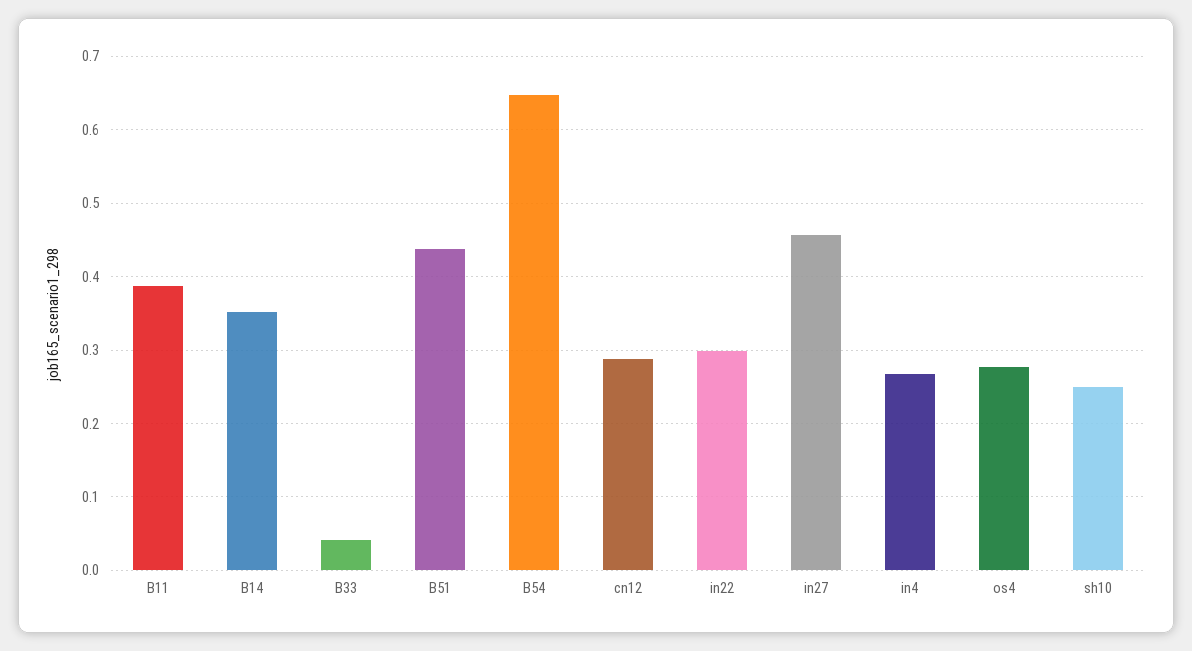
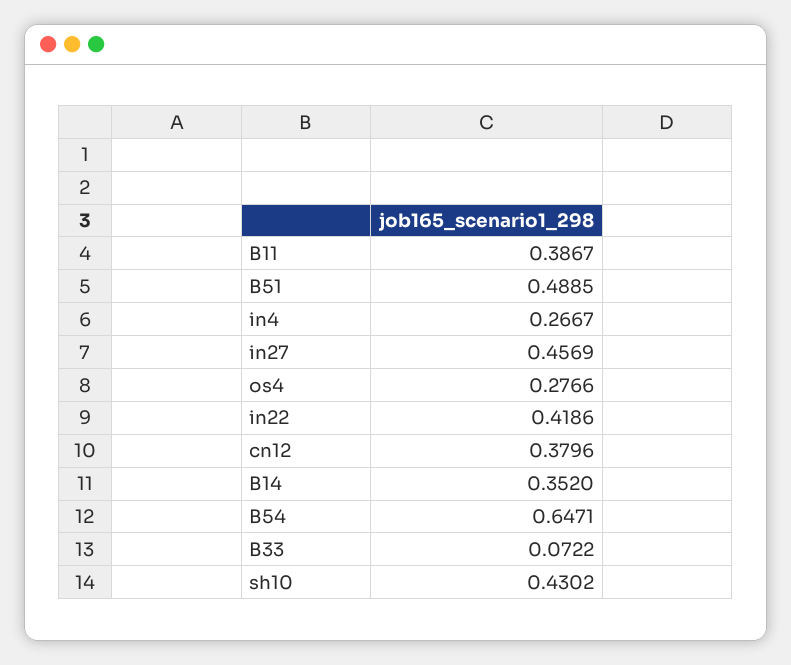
B33: 0.04 -> 0.0722
B51: 0.44 -> 0.4885
cn12: 0.29 -> 0.3796
in22: 0.3 -> 0.4186
sh10: 0.25 -> 0.4302

